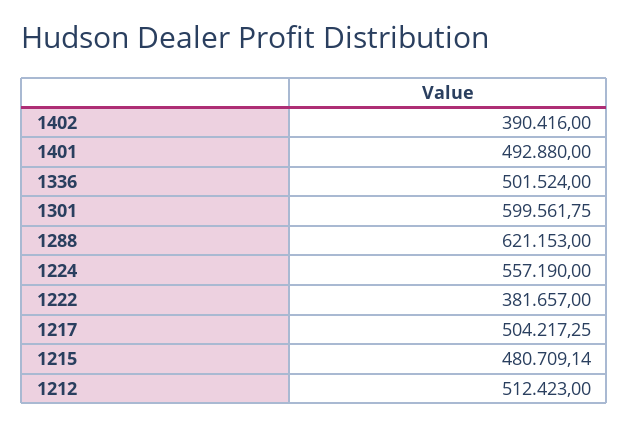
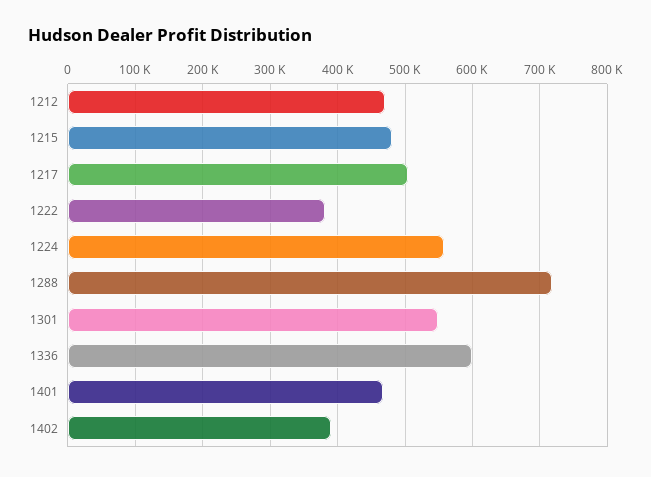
1401: 492880 -> 470000
1336: 501524 -> 600000
1301: 599561.75 -> 550000
1288: 621153 -> 720000
1212: 512423 -> 470000

